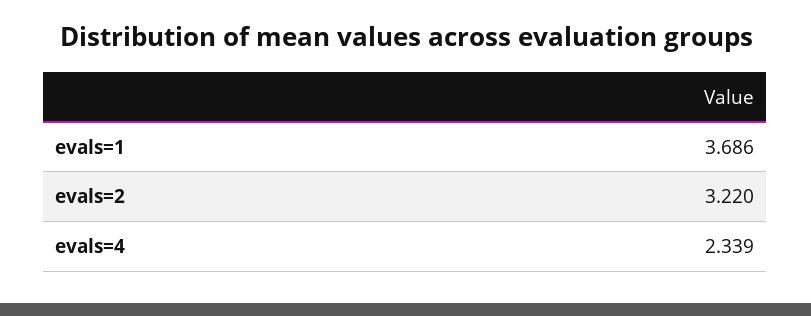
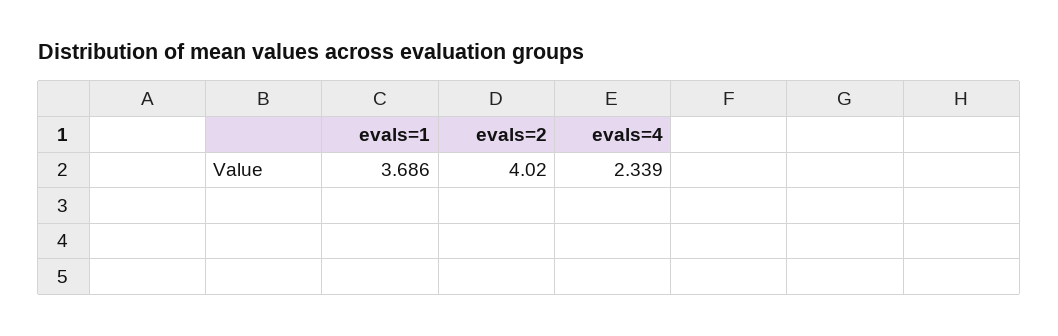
evals=2: 3.22 -> 4.02

